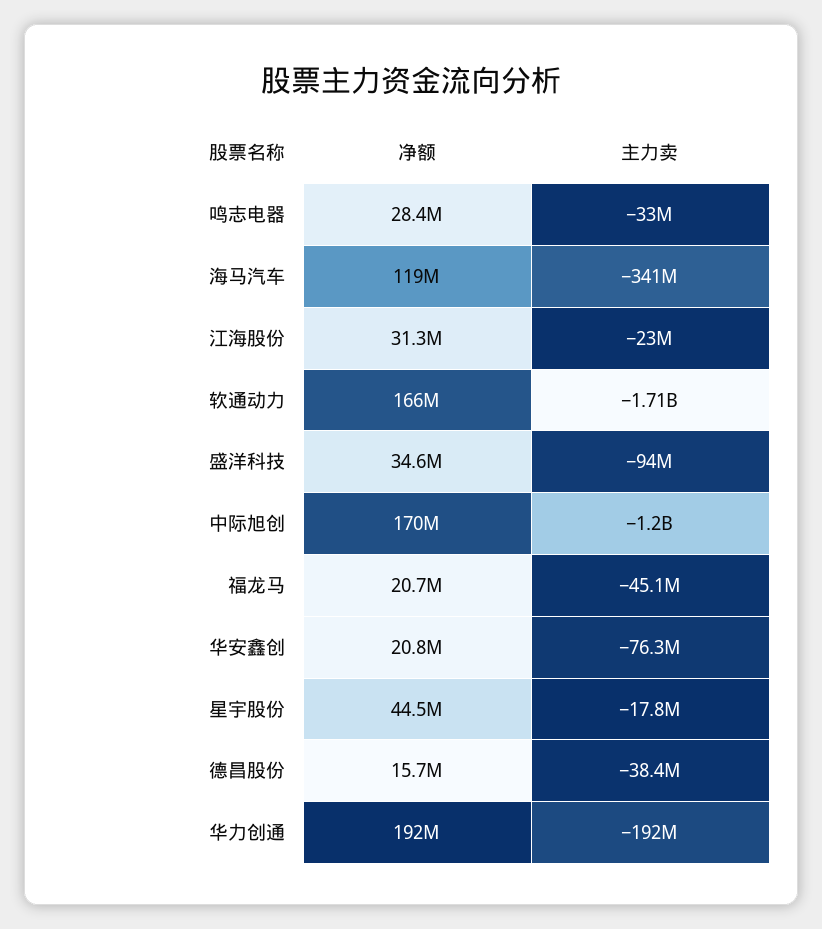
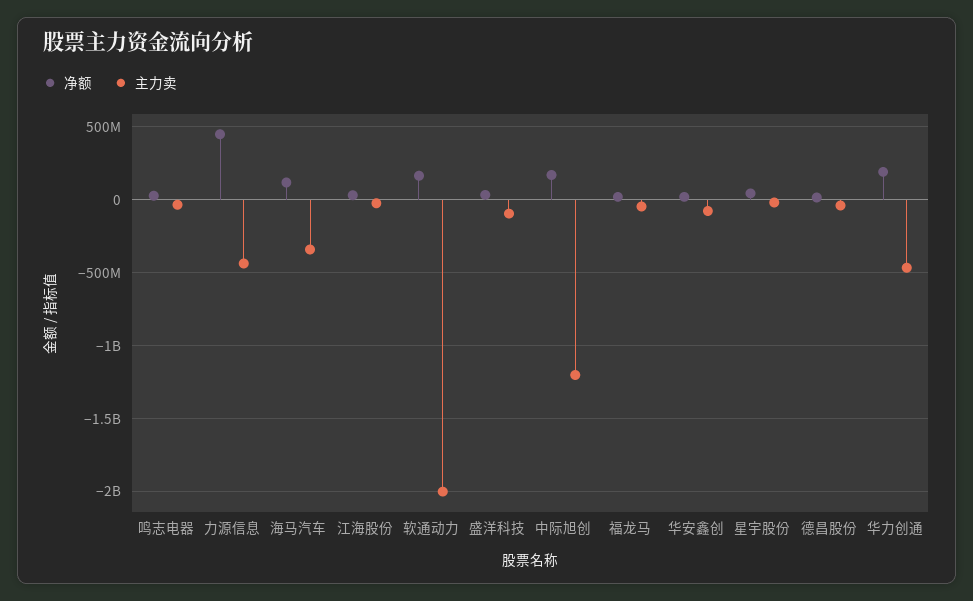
主力卖, 软通动力: -1710000000 -> -2000000000
主力卖, 华力创通: -192000000 -> -450000000
净额, 力源信息: none -> 450000000
主力卖, 力源信息: none -> -450000000

